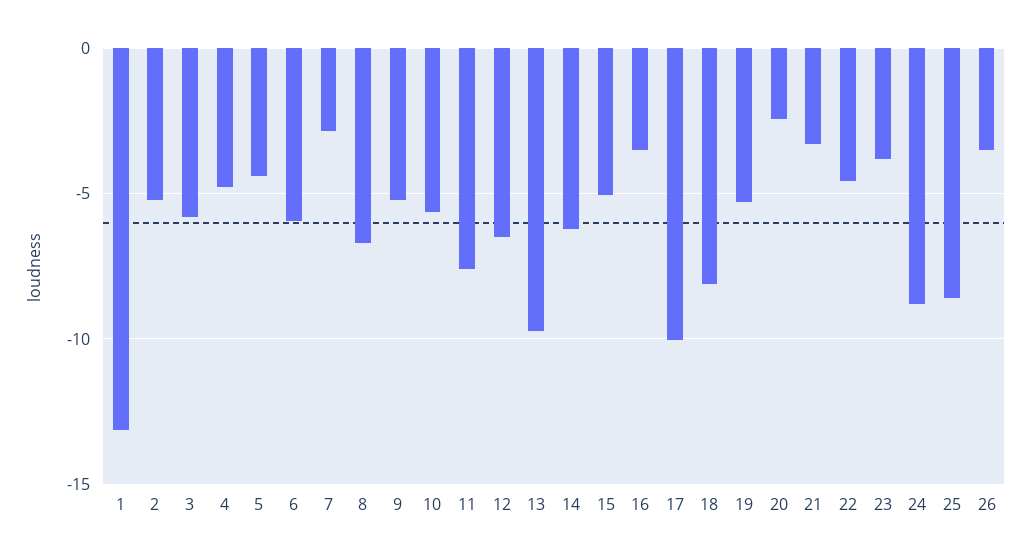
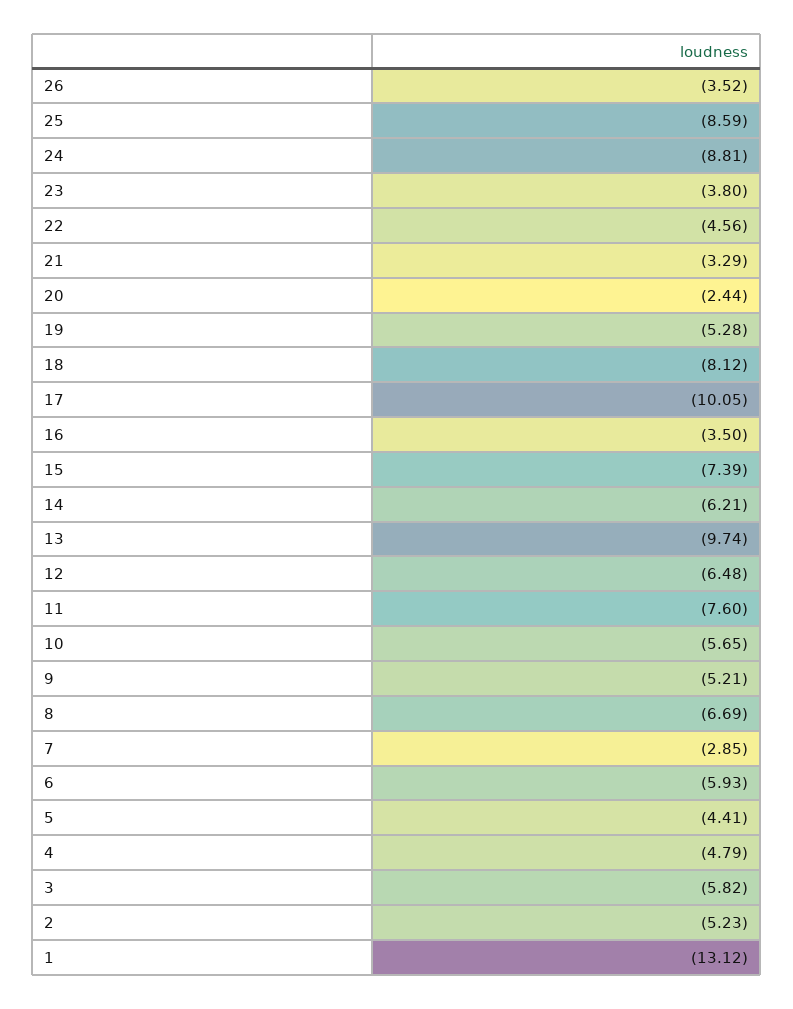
15: -5 -> -7.39

